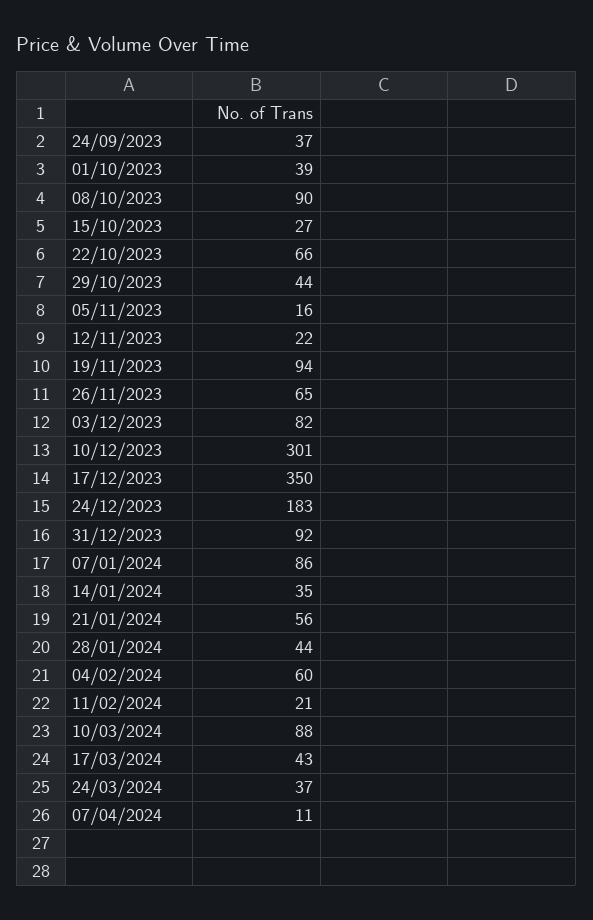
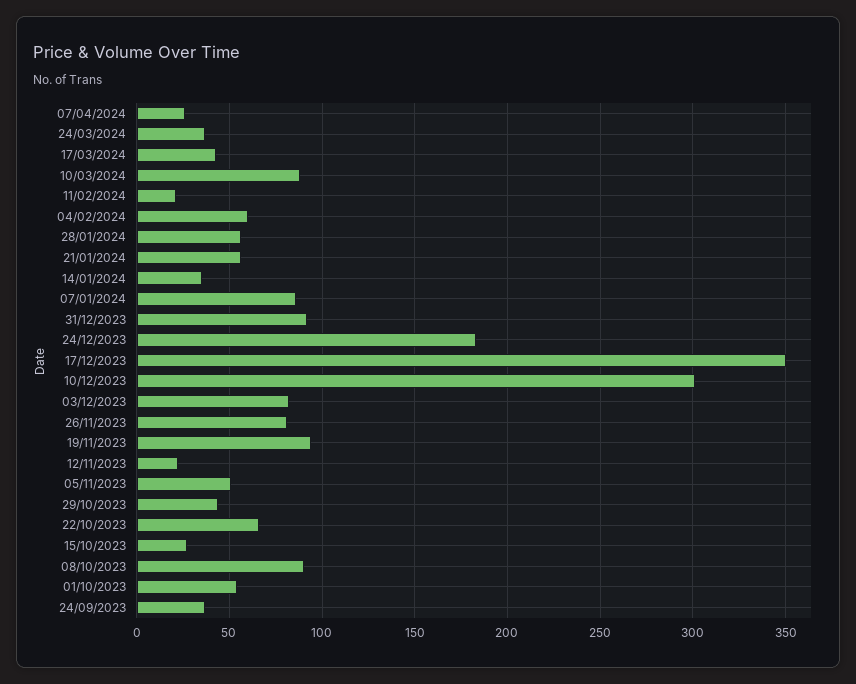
01/10/2023: 39 -> 55
05/11/2023: 16 -> 50
26/11/2023: 65 -> 80
28/01/2024: 44 -> 55
07/04/2024: 11 -> 25

